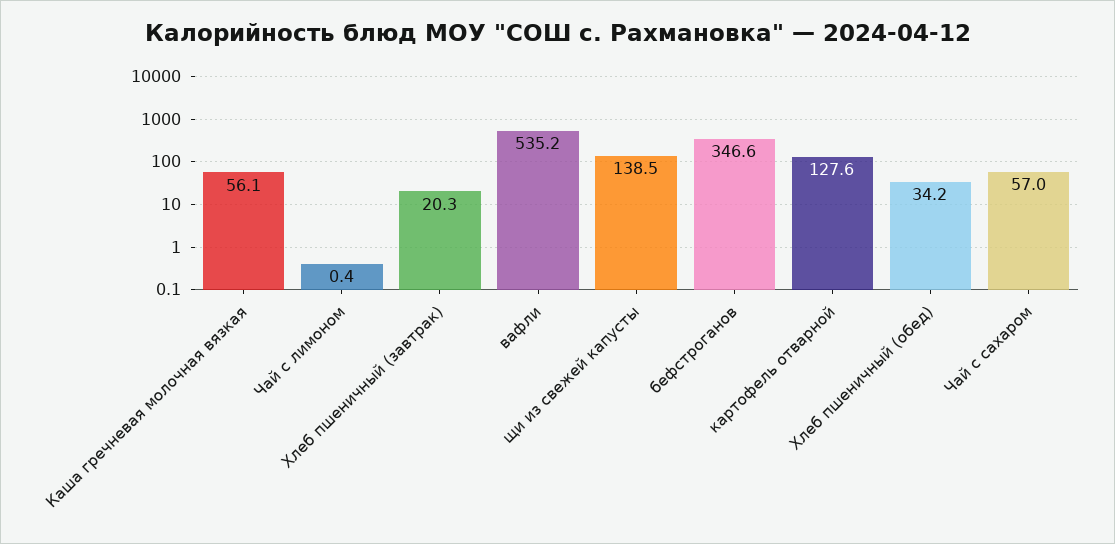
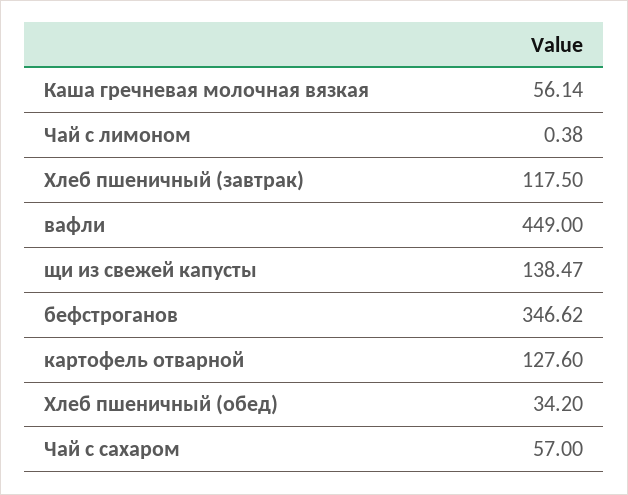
Хлеб пшеничный (завтрак): 20.3 -> 117.5
вафли: 535.2 -> 449

